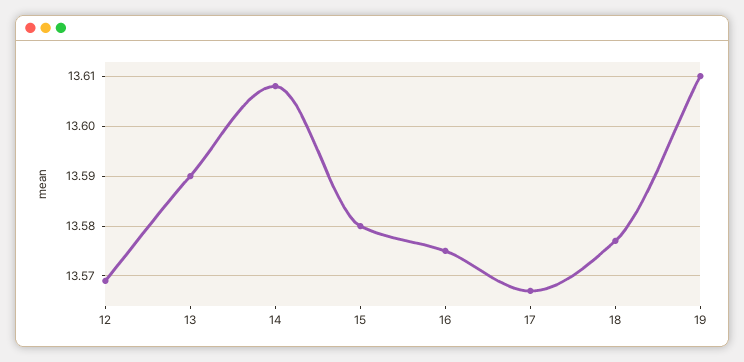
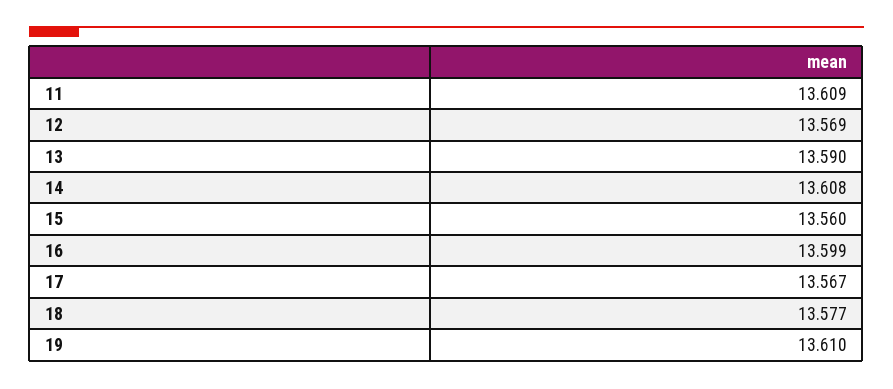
15: 13.58 -> 13.56
16: 13.575 -> 13.599
11: none -> 13.609

